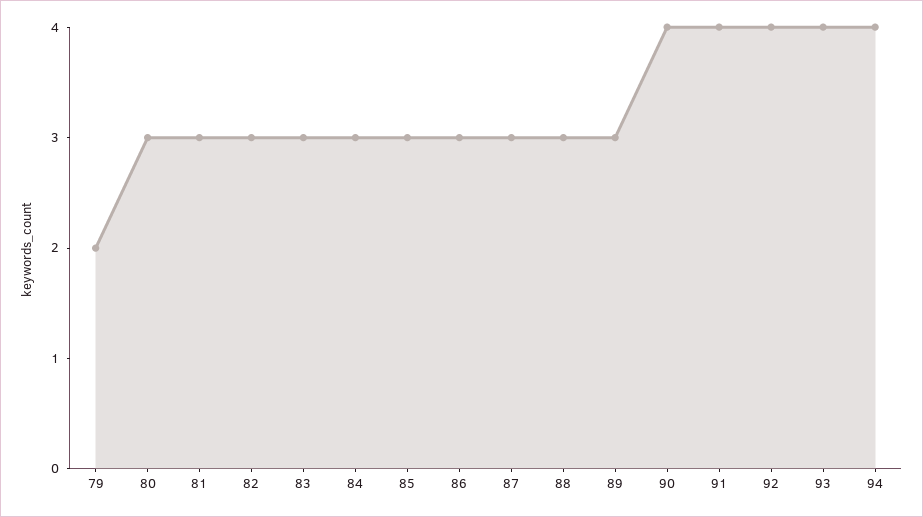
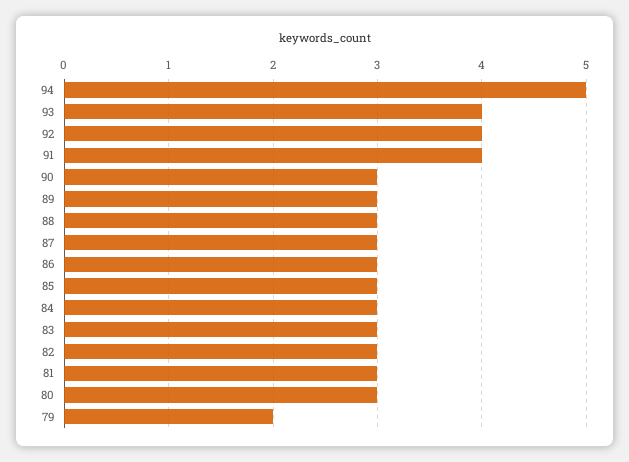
90: 4 -> 3
94: 4 -> 5

